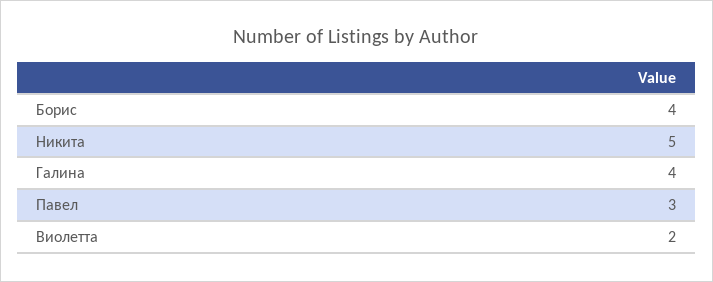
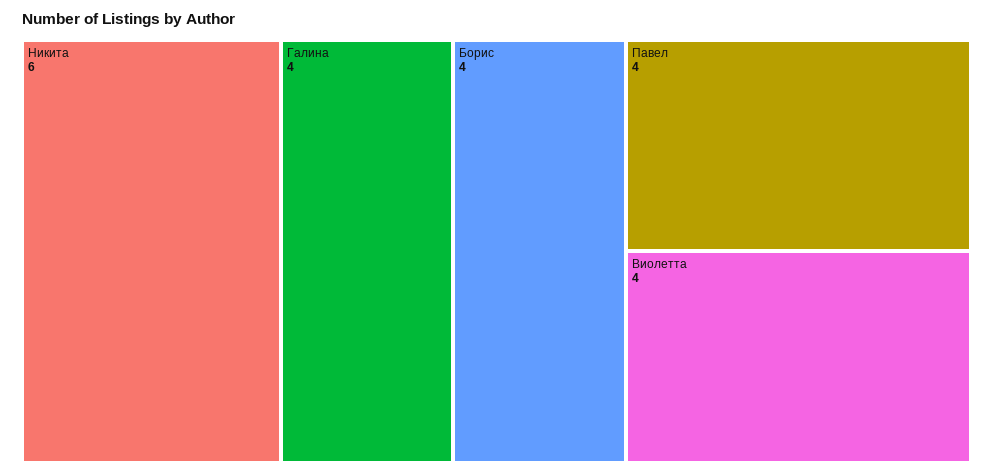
Никита: 5 -> 6
Павел: 3 -> 4
Виолетта: 2 -> 4

